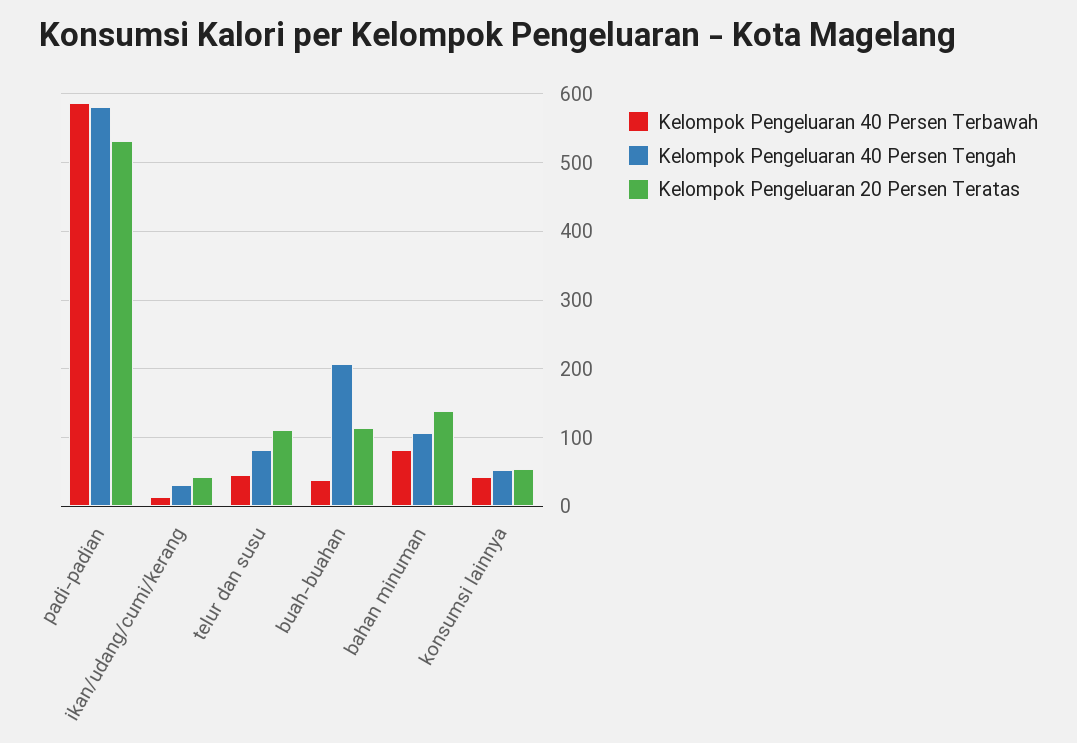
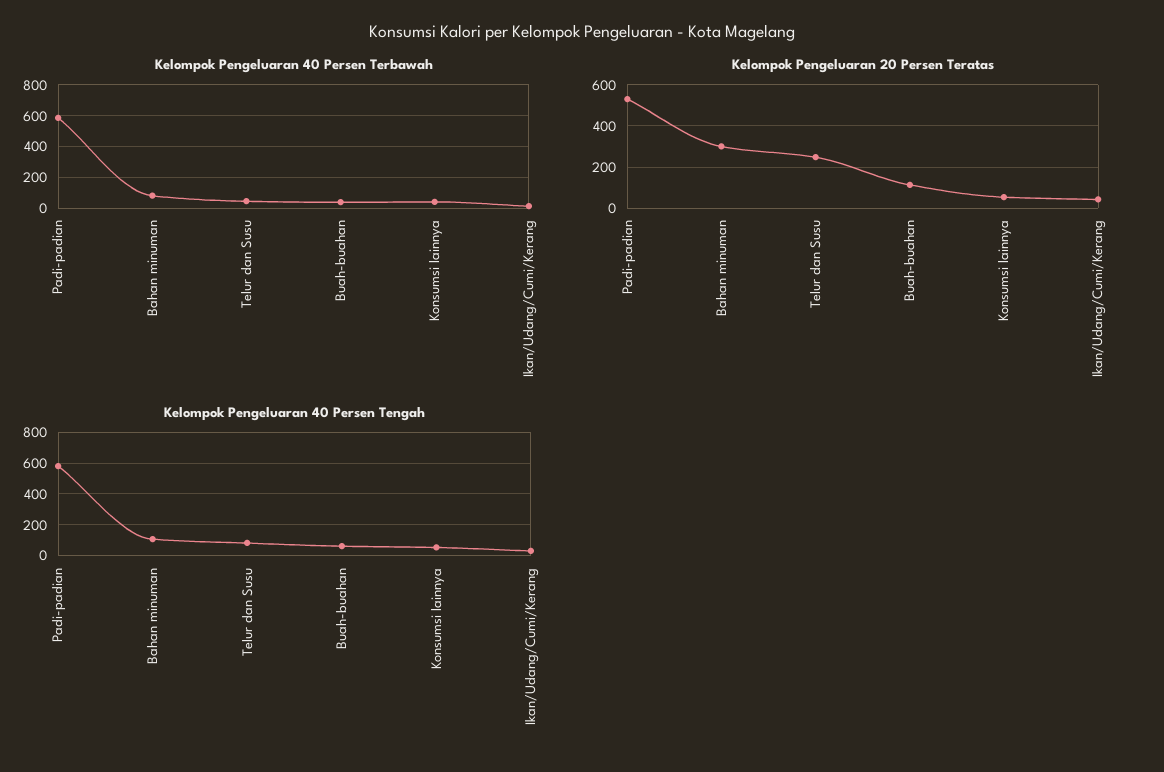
Kelompok Pengeluaran 20 Persen Teratas, telur dan susu: 110 -> 250
Kelompok Pengeluaran 40 Persen Tengah, buah-buahan: 210 -> 50
Kelompok Pengeluaran 20 Persen Teratas, bahan minuman: 140 -> 300

